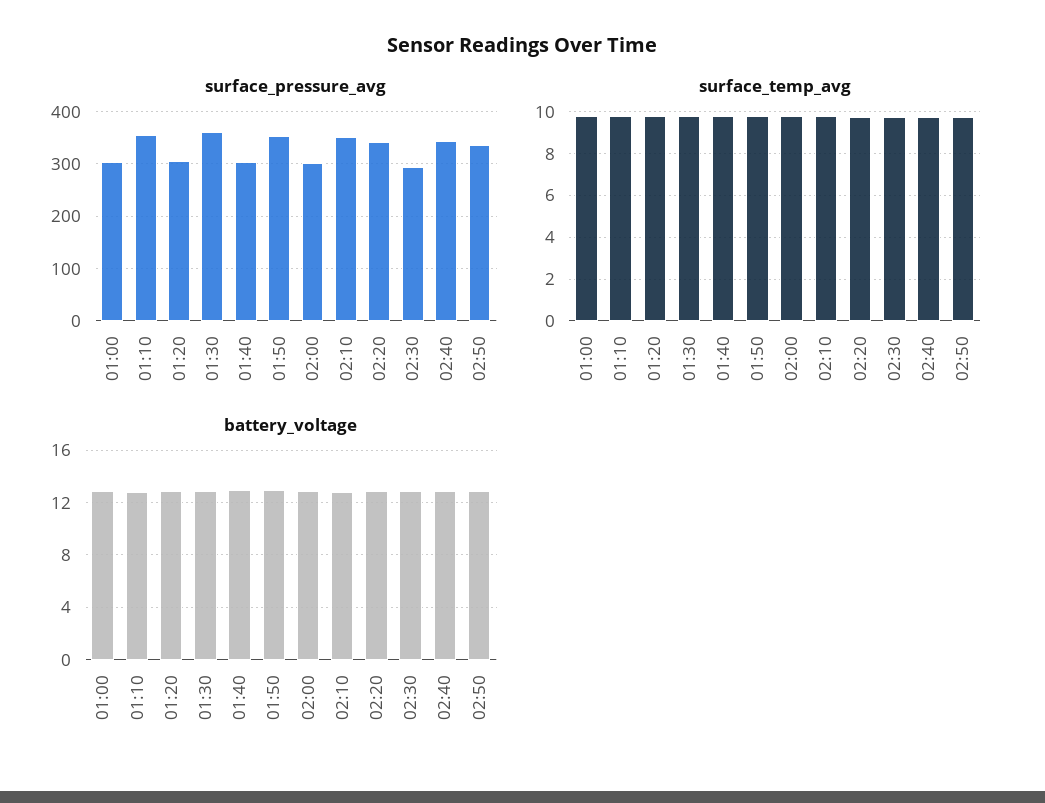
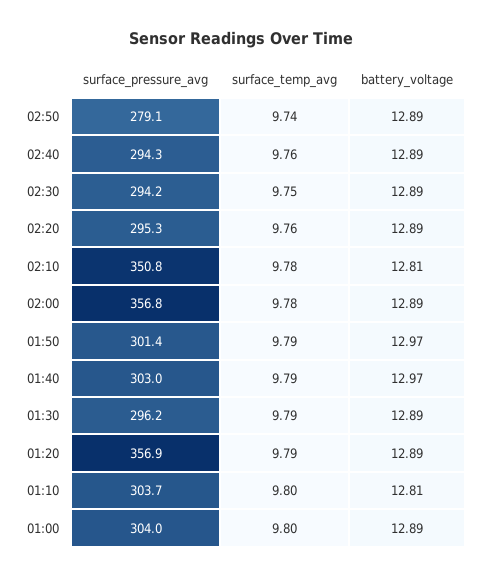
surface_pressure_avg, 01:10: 360 -> 303.7
surface_pressure_avg, 01:20: 300 -> 356.9
surface_pressure_avg, 01:30: 360 -> 296.2
surface_pressure_avg, 01:50: 360 -> 301.4
surface_pressure_avg, 02:00: 300 -> 356.8
surface_pressure_avg, 02:20: 340 -> 295.3
surface_pressure_avg, 02:40: 340 -> 294.3
surface_pressure_avg, 02:50: 340 -> 279.1

